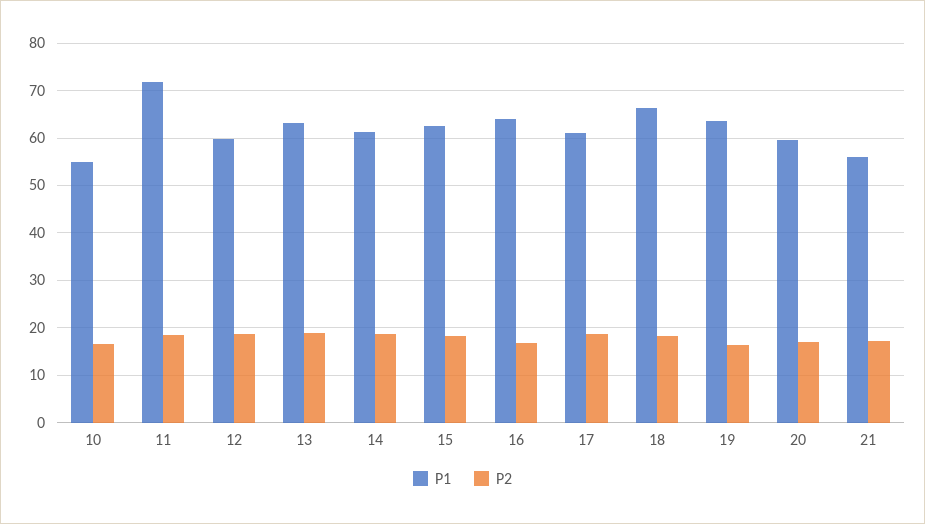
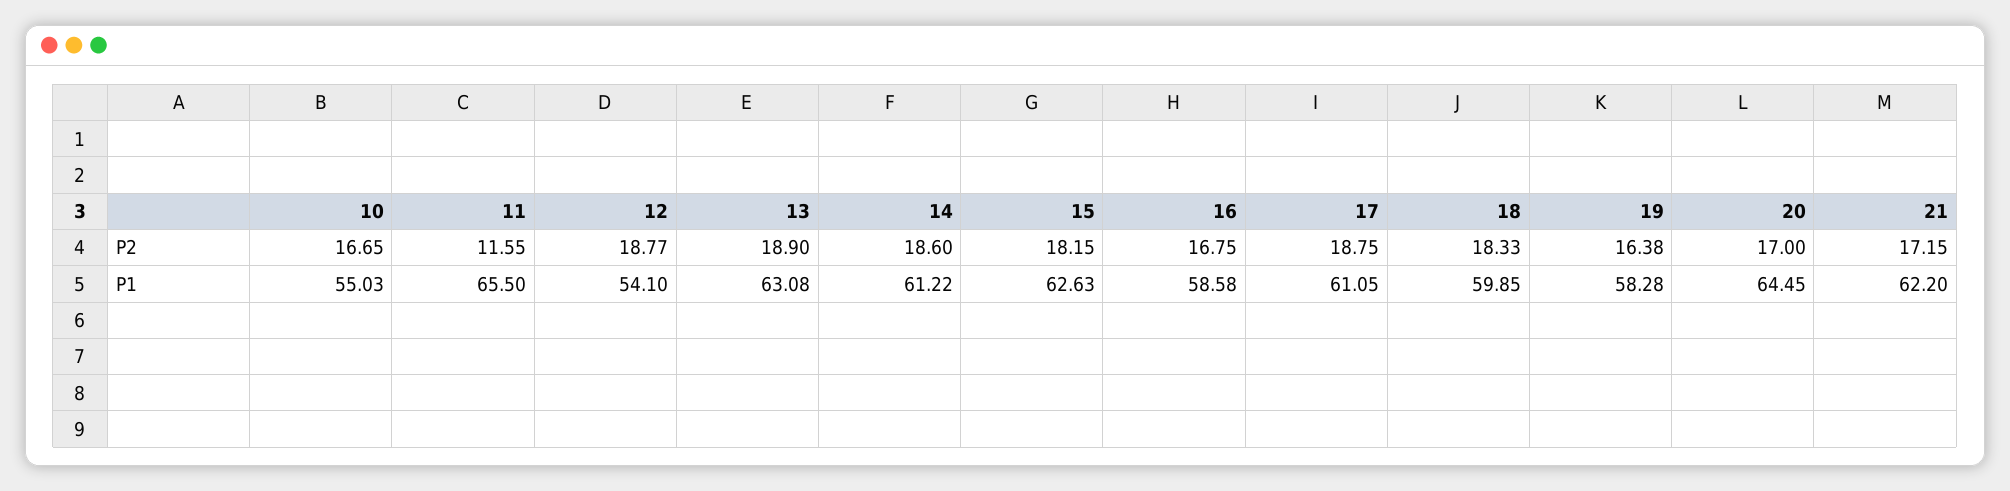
P1, 11: 72 -> 65.5
P2, 11: 18 -> 11.55
P1, 12: 60 -> 54.1
P1, 16: 64 -> 58.58
P1, 18: 66 -> 59.85
P1, 19: 64 -> 58.28
P1, 20: 60 -> 64.45
P1, 21: 56 -> 62.2

